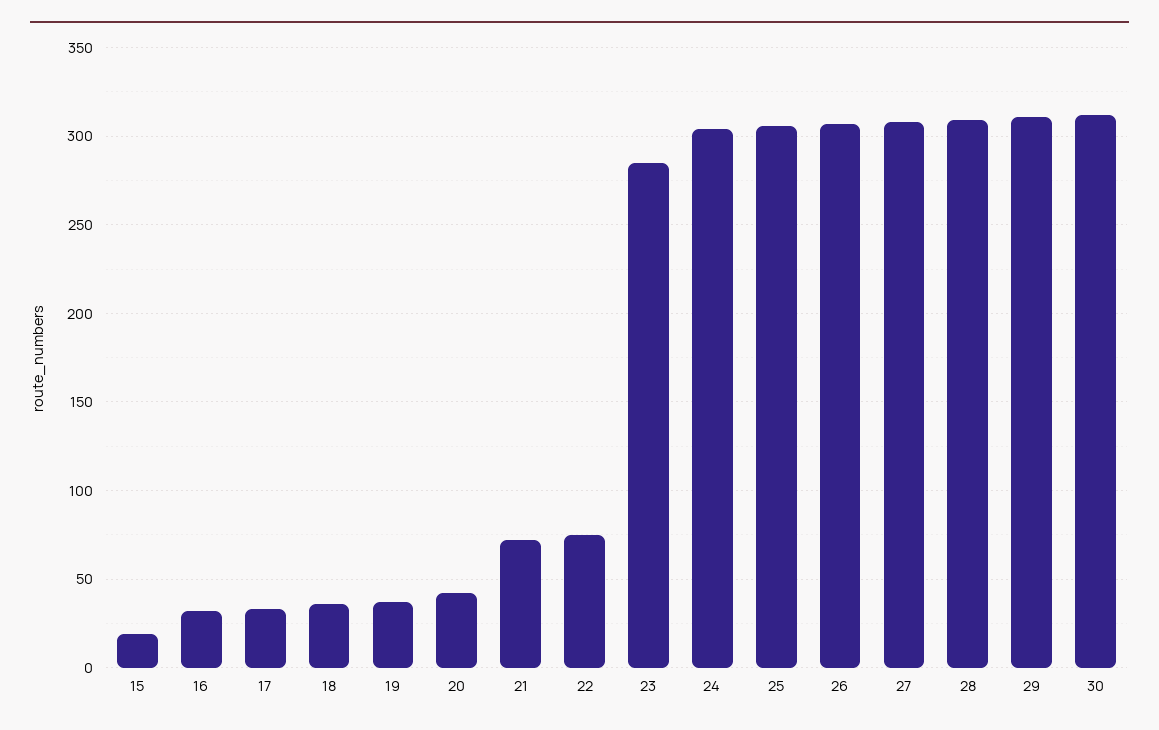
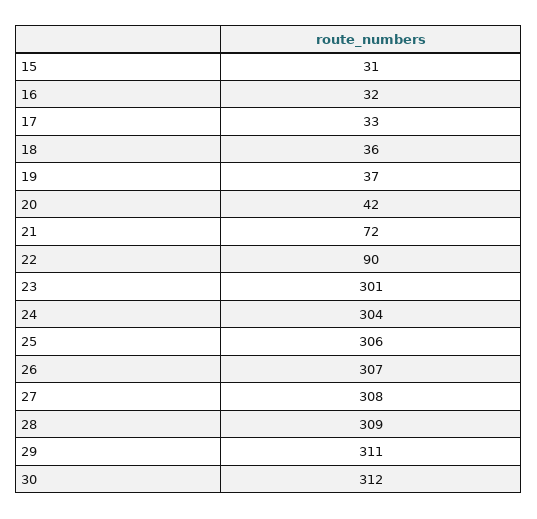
15: 20 -> 31
22: 75 -> 90
23: 285 -> 301

